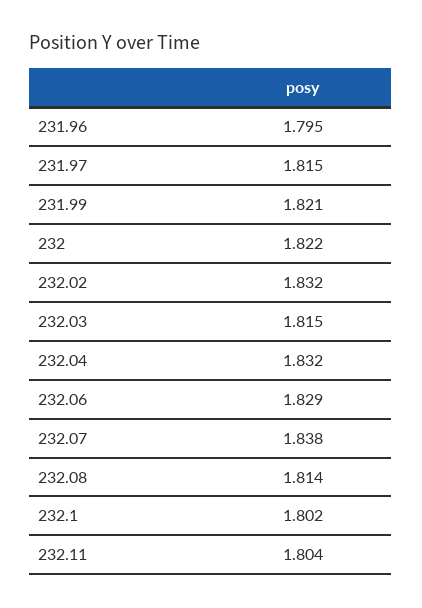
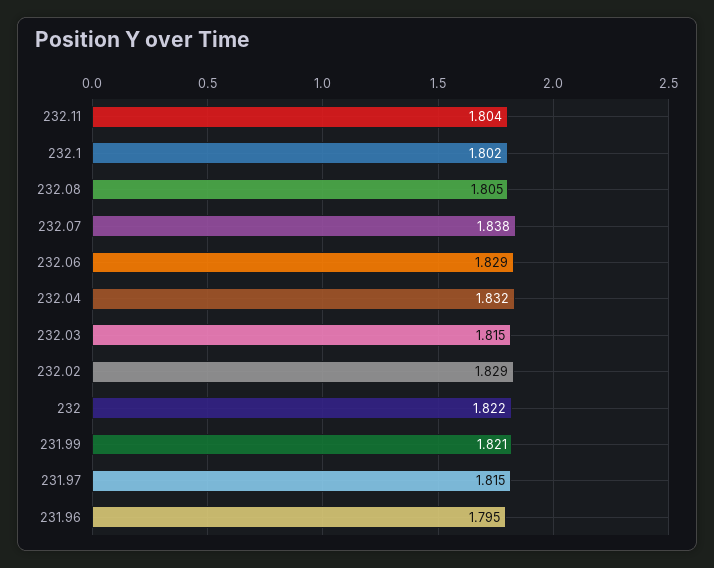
232.02: 1.832 -> 1.829
232.08: 1.814 -> 1.805

